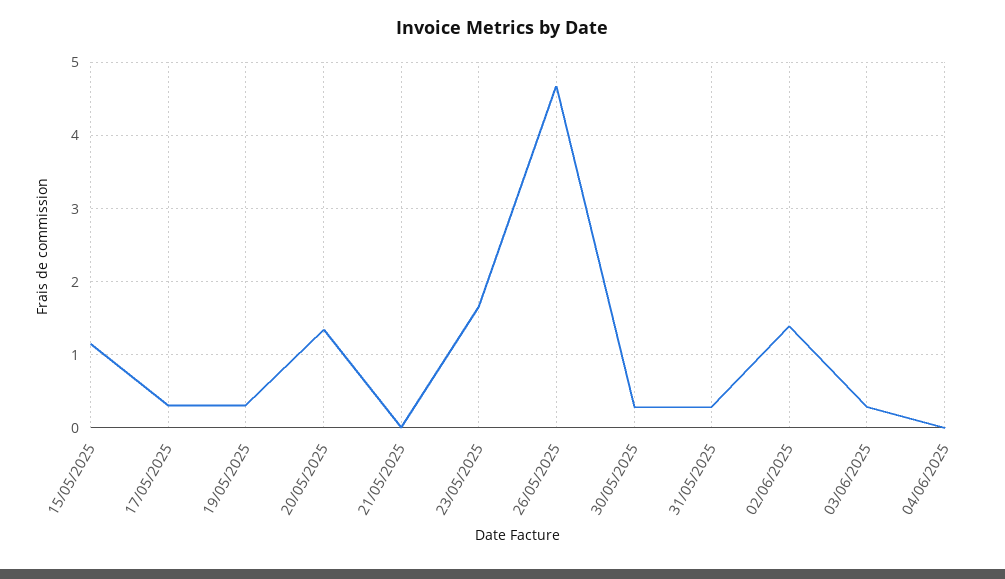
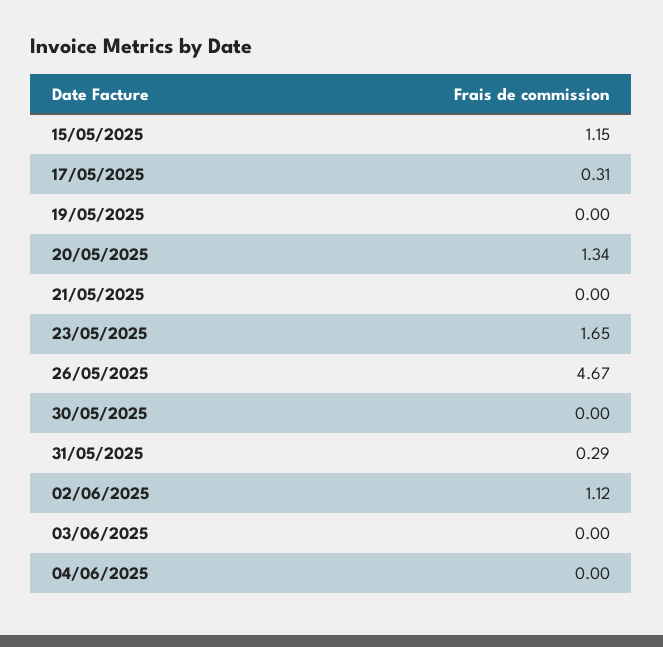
19/05/2025: 0.3 -> 0
30/05/2025: 0.3 -> 0
02/06/2025: 1.4 -> 1.12
03/06/2025: 0.3 -> 0

